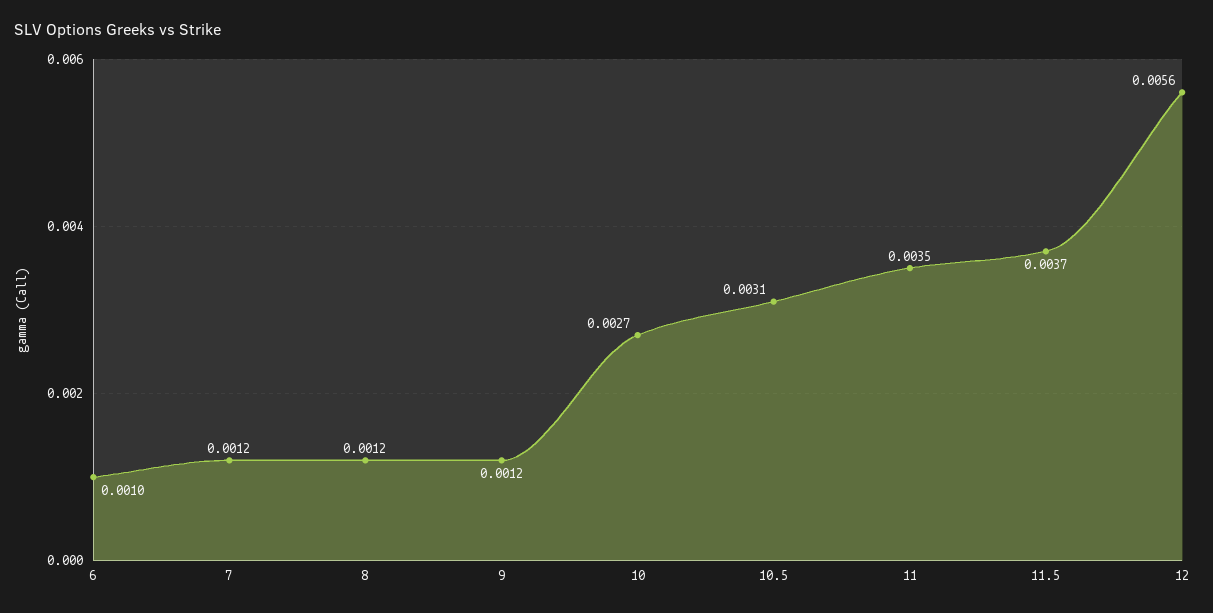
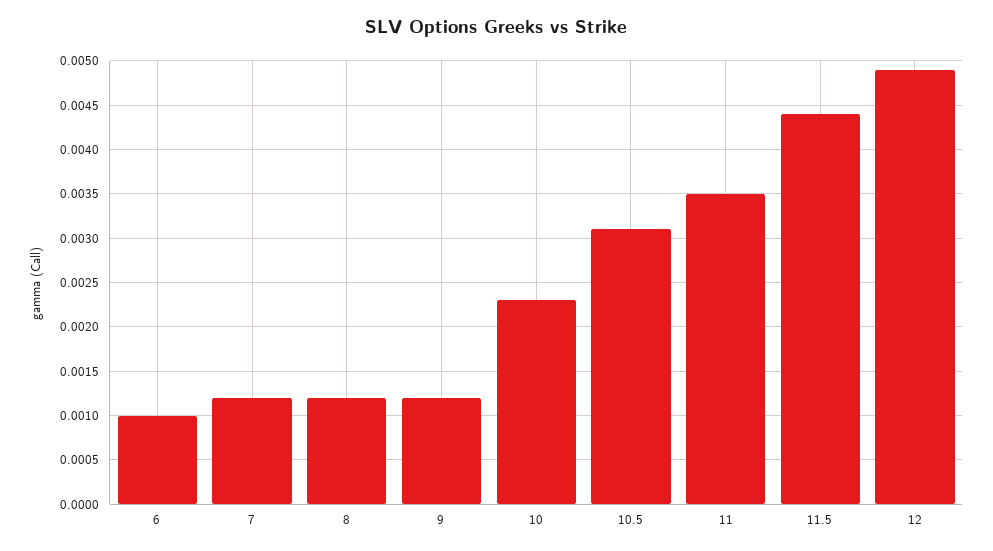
10: 0.0027 -> 0.0023
11.5: 0.0037 -> 0.0044
12: 0.0056 -> 0.0049

